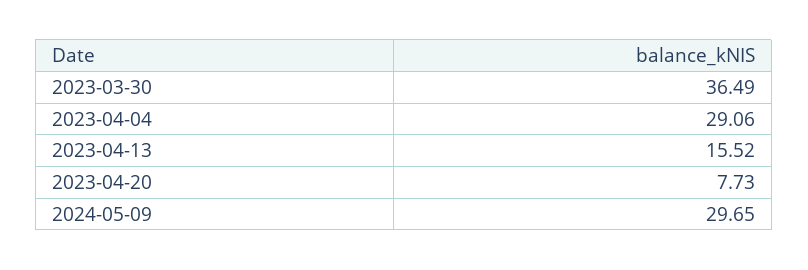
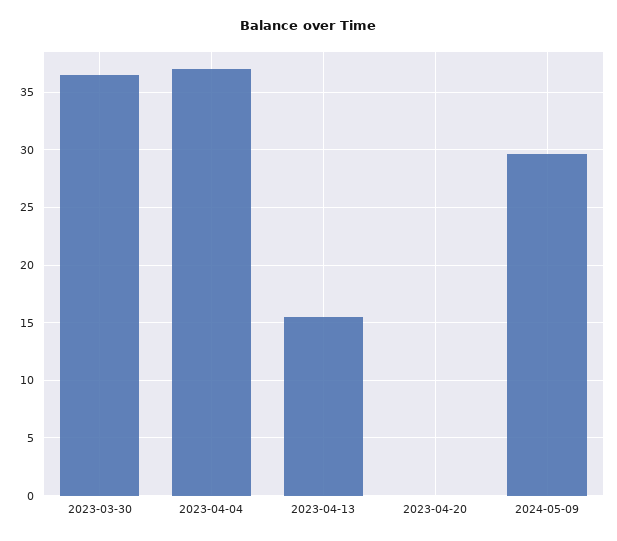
2023-04-04: 29.06 -> 37
2023-04-20: 7.73 -> 0

